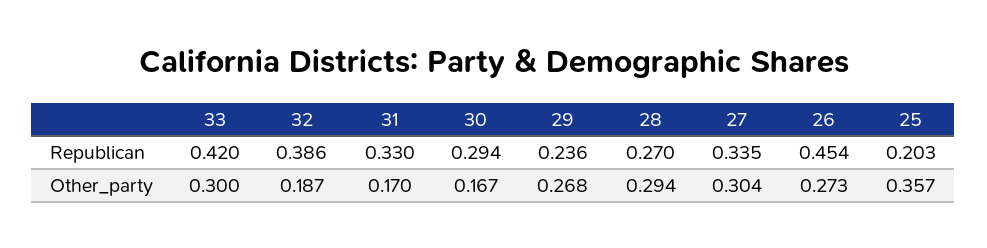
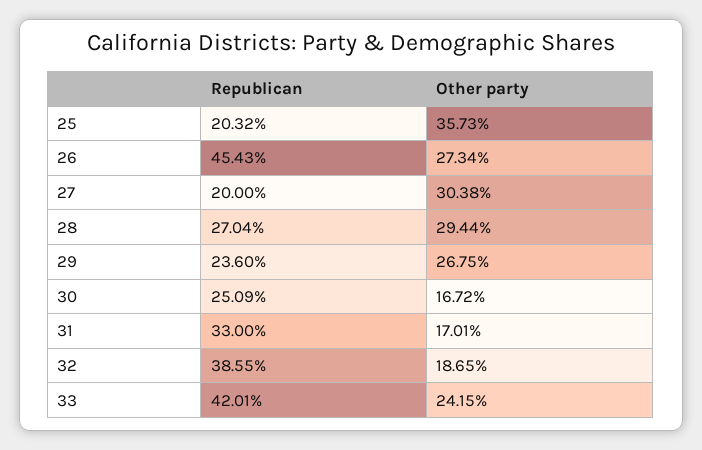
30, Republican: 0.294 -> 0.2509
27, Republican: 0.335 -> 0.2
33, Other_party: 0.3 -> 0.2415

